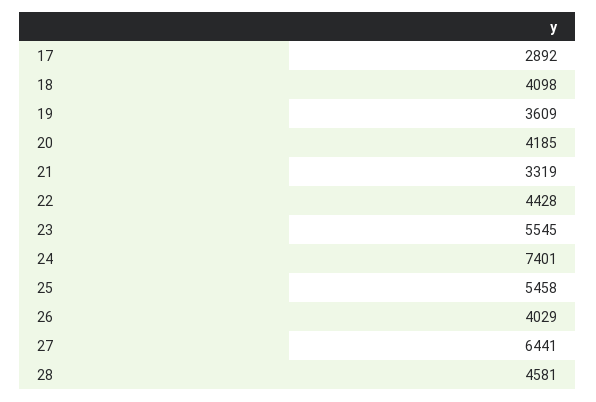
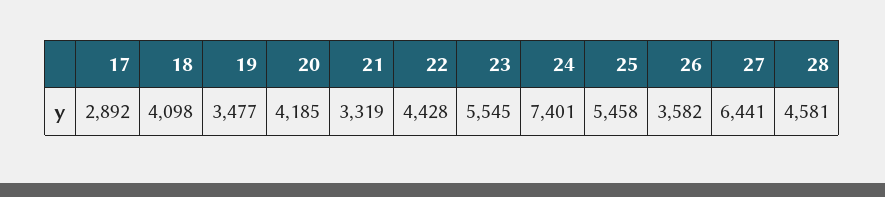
19: 3609 -> 3477
26: 4029 -> 3582

